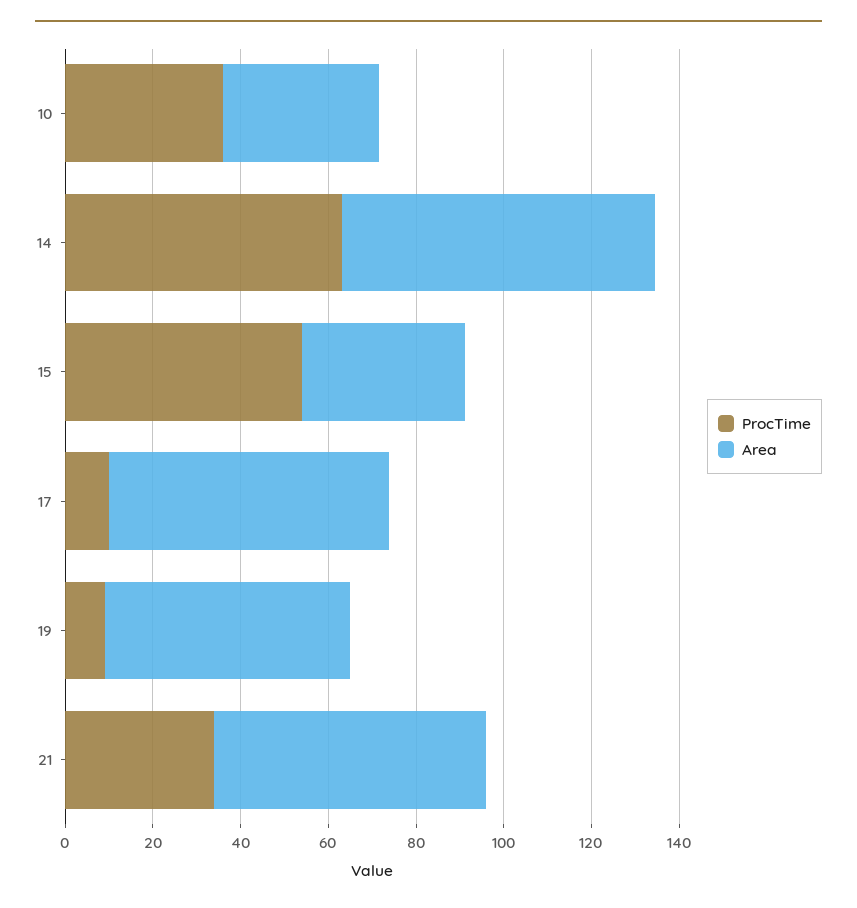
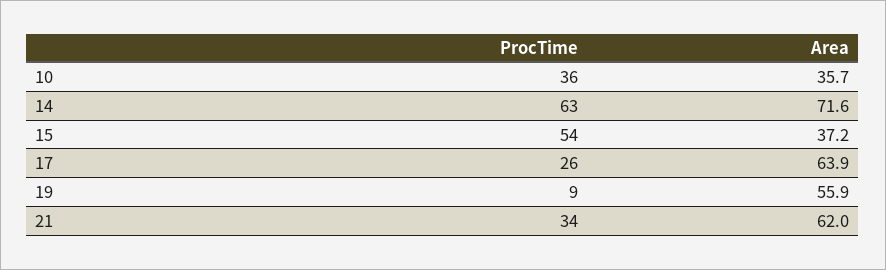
ProcTime, 17: 10 -> 26

